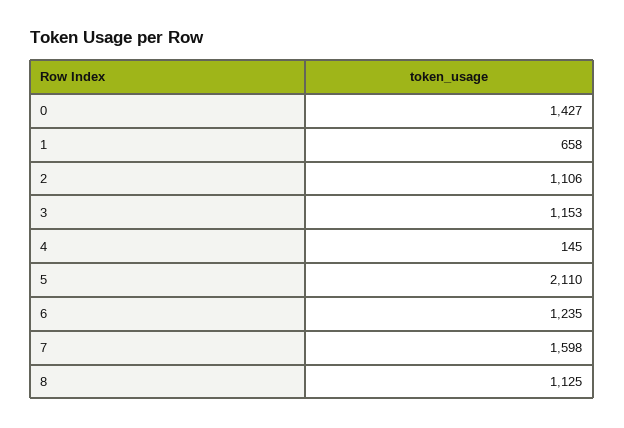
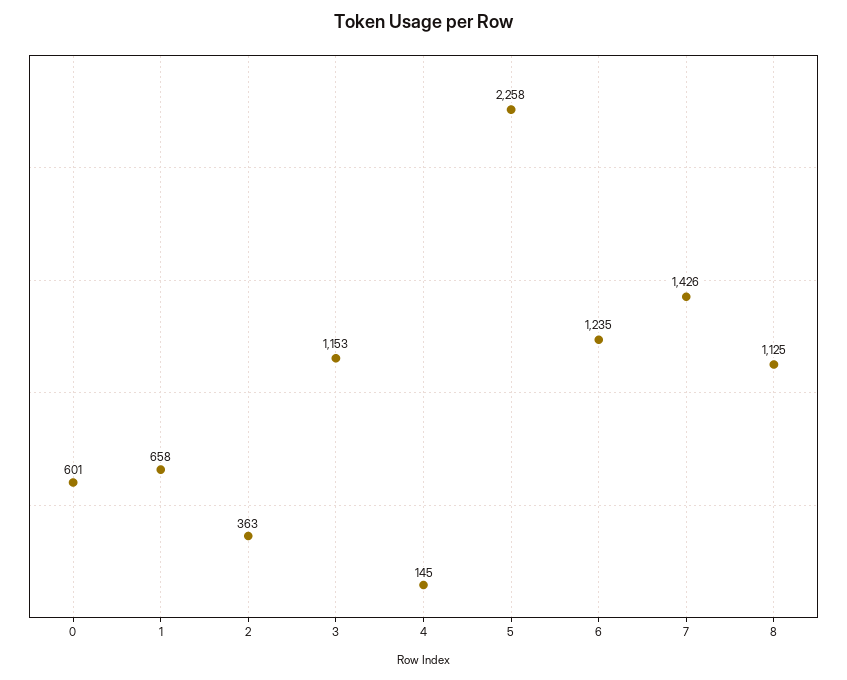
0: 1427 -> 601
2: 1106 -> 363
5: 2110 -> 2258
7: 1598 -> 1426

